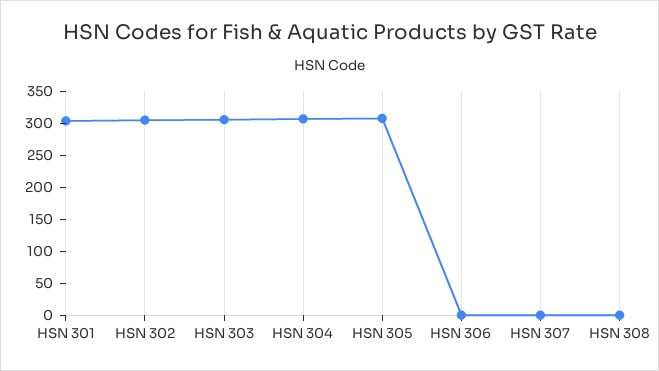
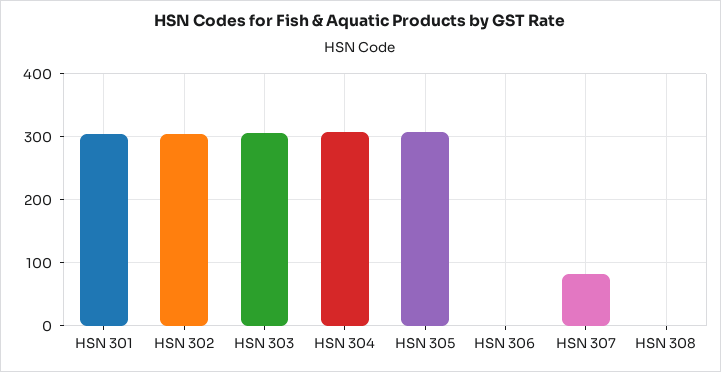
HSN 307: 0 -> 80

